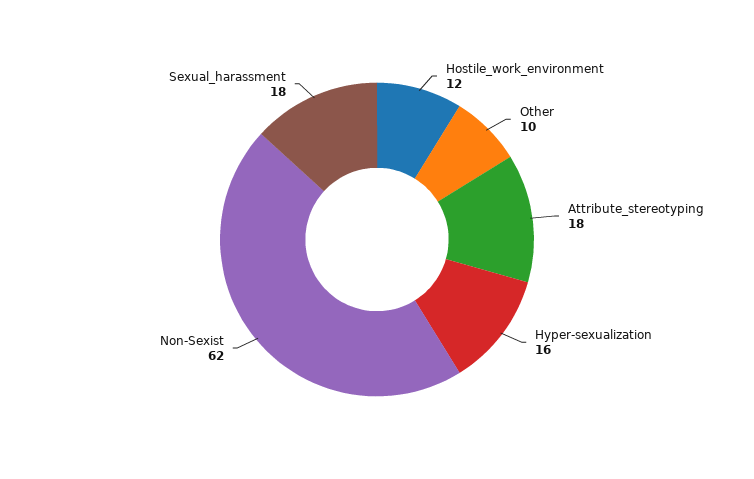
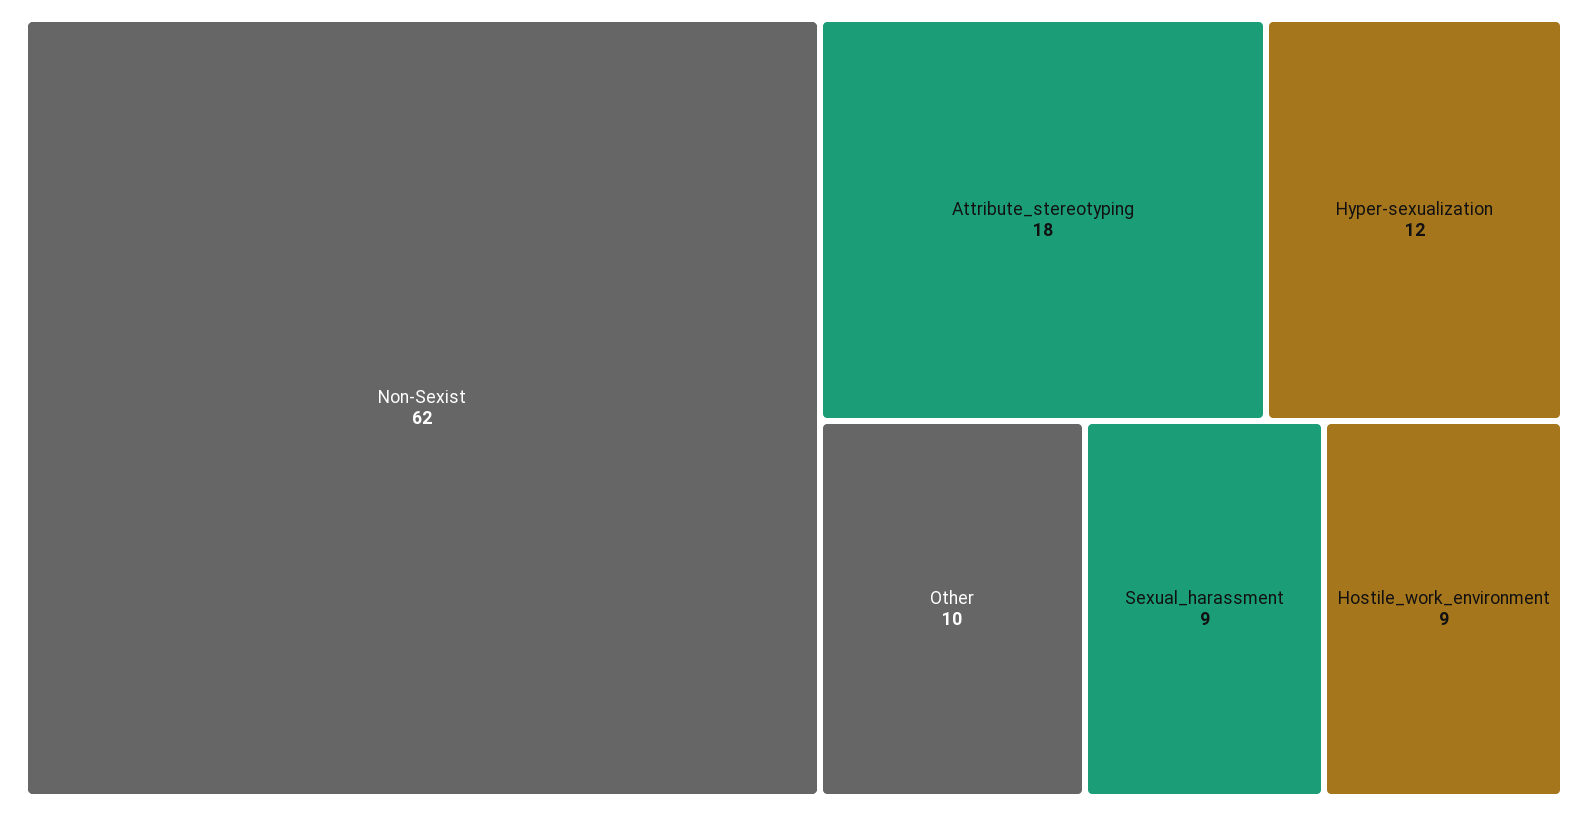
Hostile_work_environment: 12 -> 9
Hyper-sexualization: 16 -> 12
Sexual_harassment: 18 -> 9

